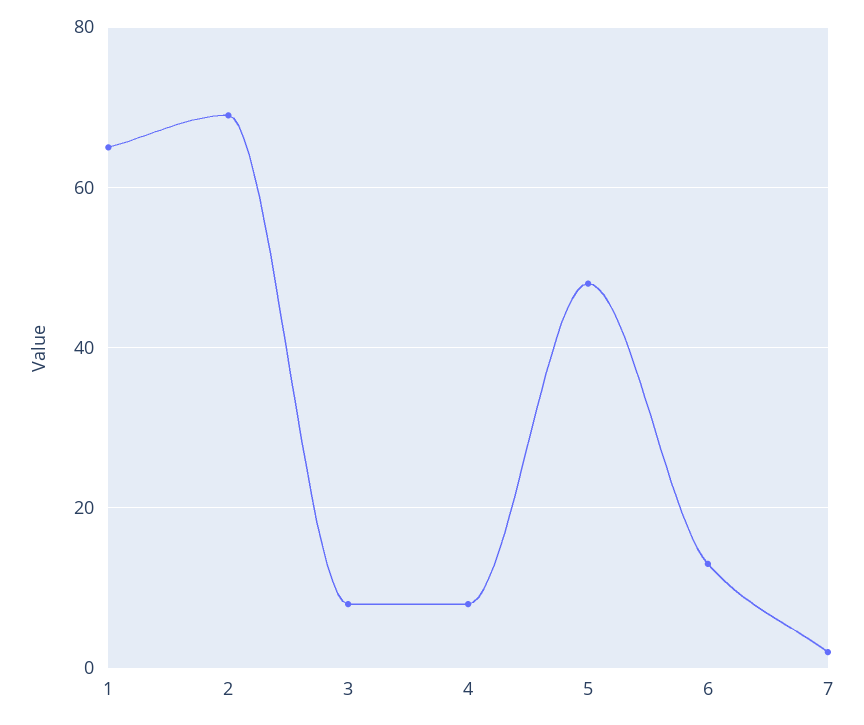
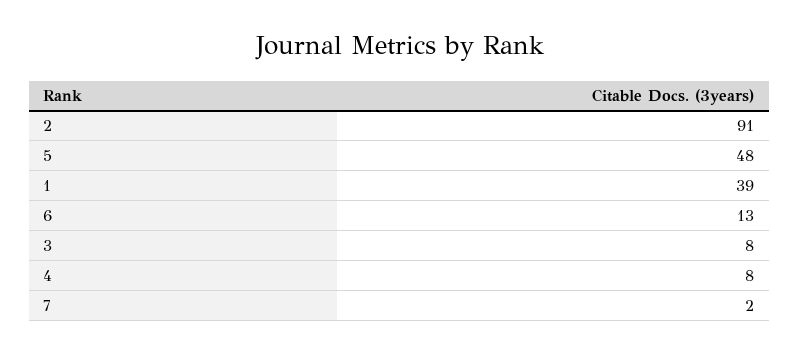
1: 65 -> 39
2: 70 -> 91

